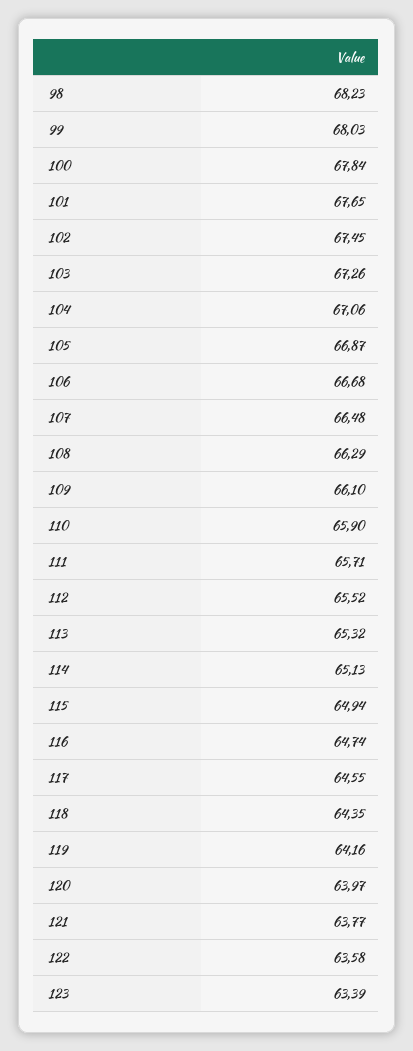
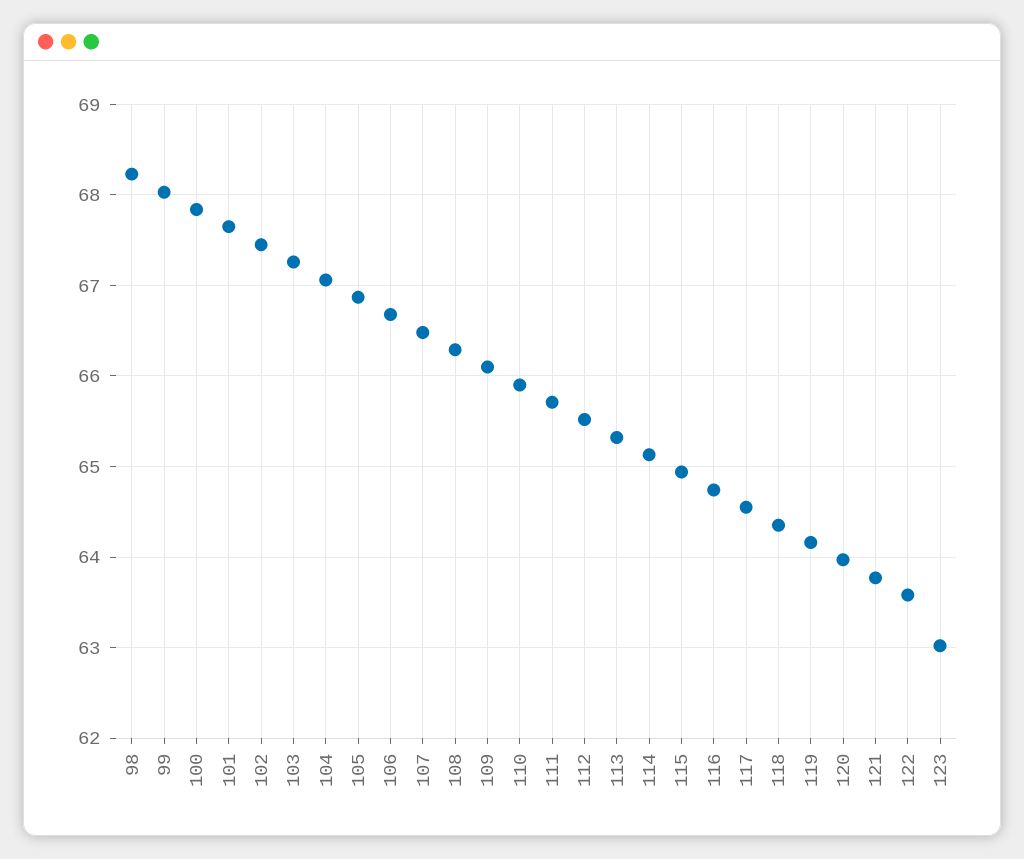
123: 63.39 -> 63

